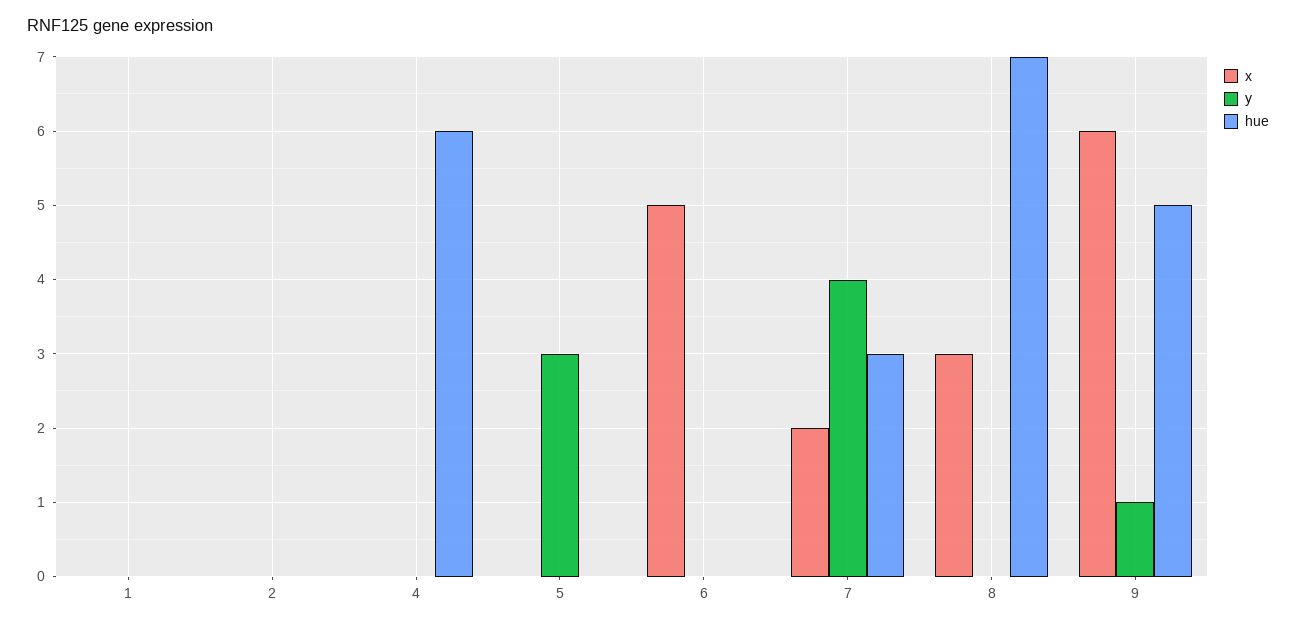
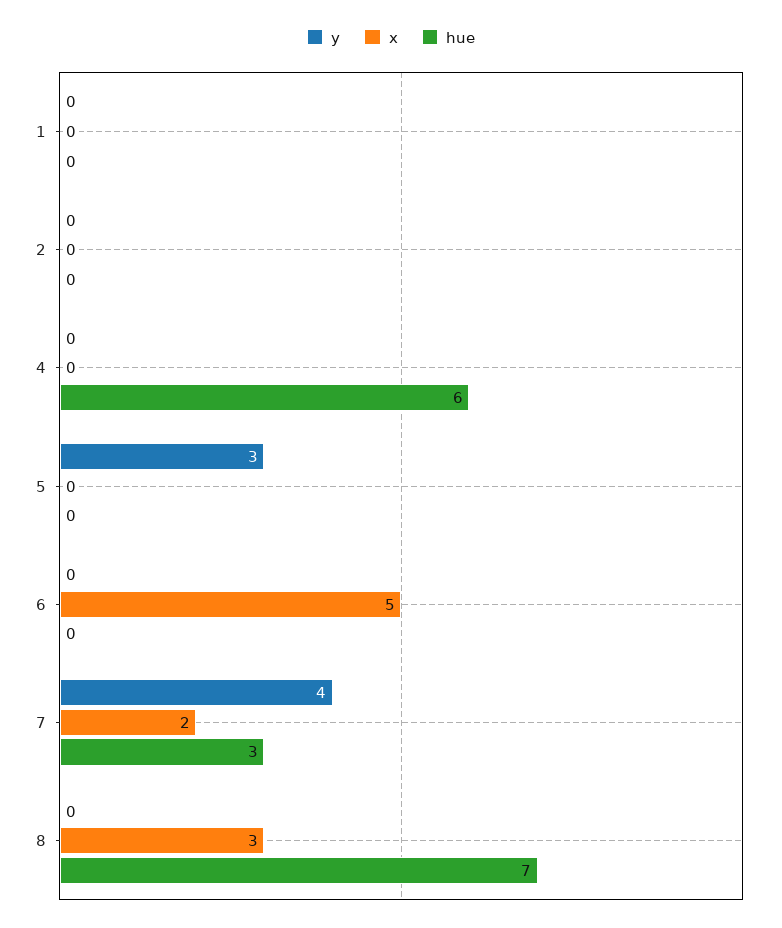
x, 9: 6 -> none
y, 9: 1 -> none
hue, 9: 5 -> none

